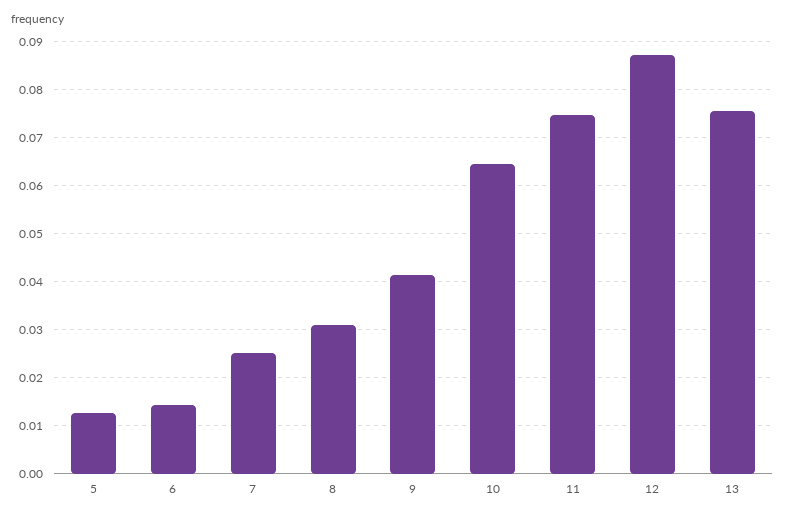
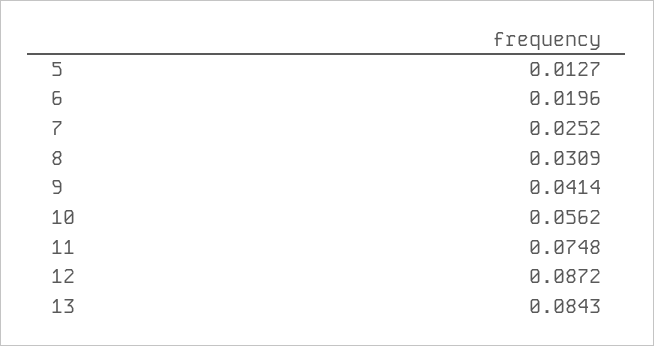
6: 0.014 -> 0.0196
10: 0.064 -> 0.0562
13: 0.076 -> 0.0843

